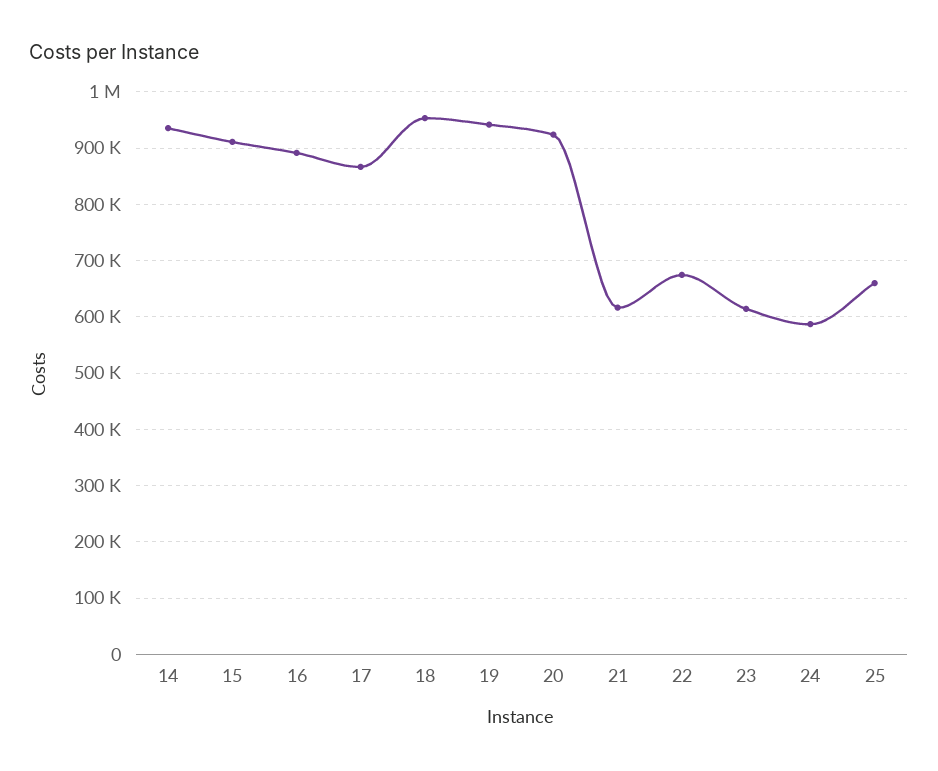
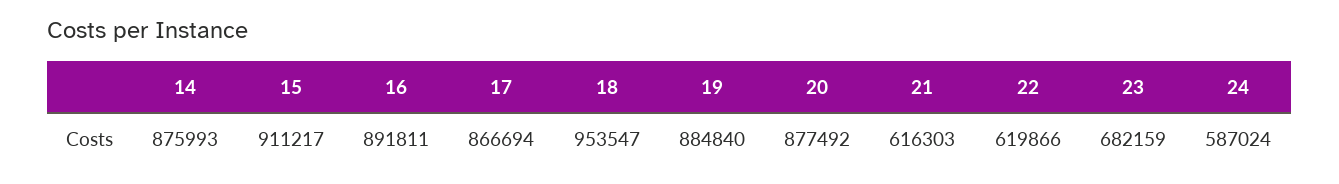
14: 940000 -> 875993
19: 940000 -> 884840
20: 920000 -> 877492
22: 680000 -> 619866
23: 620000 -> 682159
25: 660000 -> none

